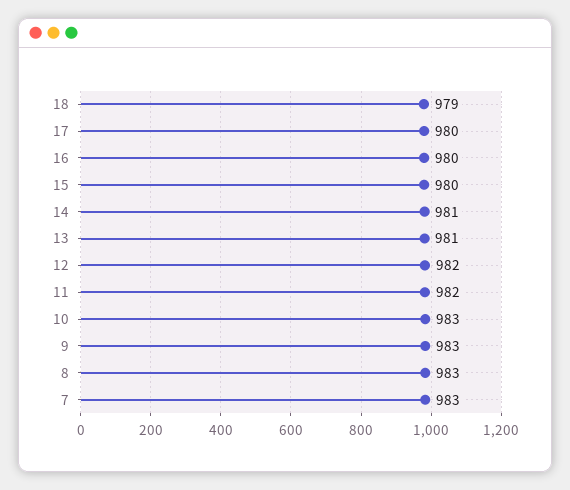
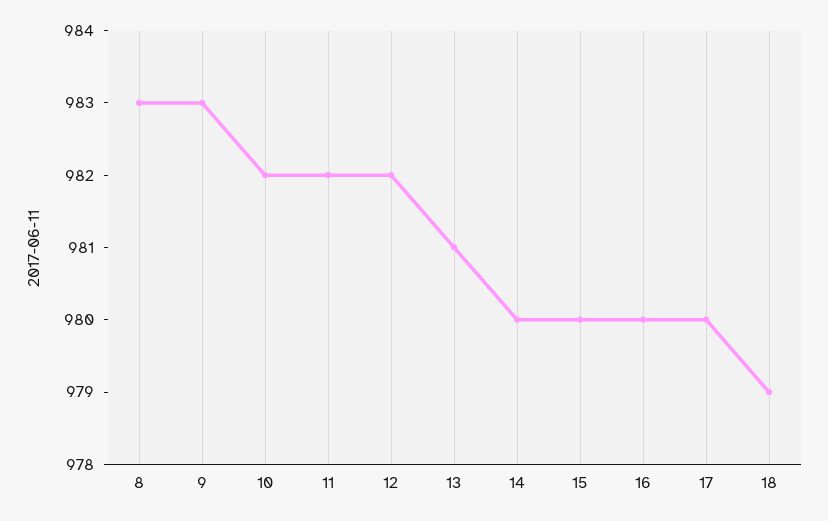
14: 981 -> 980
10: 983 -> 982
7: 983 -> none

